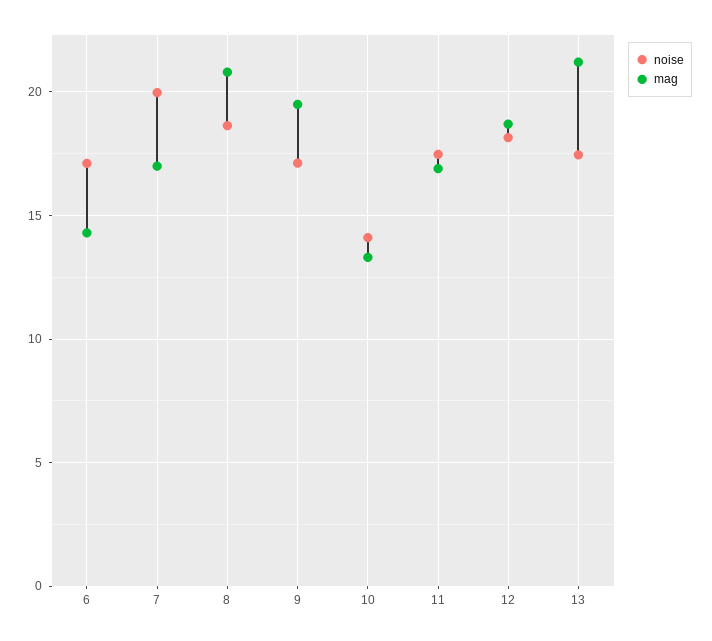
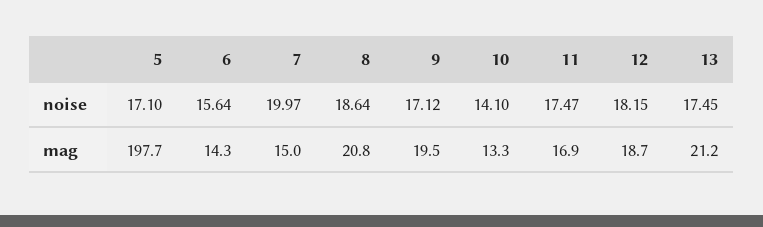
noise, 6: 17 -> 15.64
mag, 7: 17 -> 15
noise, 5: none -> 17.1
mag, 5: none -> 197.7

